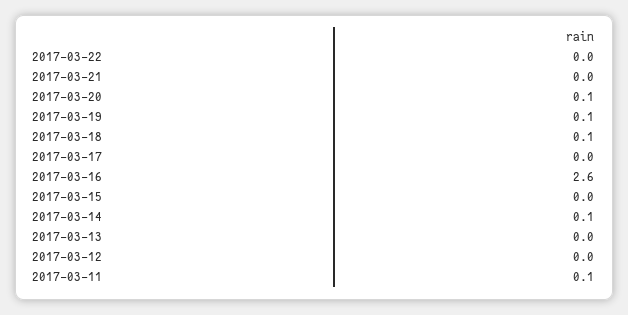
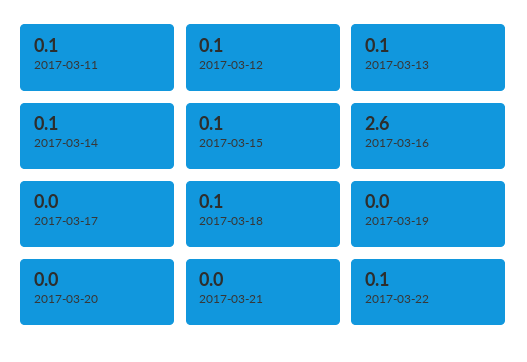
2017-03-22: 0 -> 0.1
2017-03-20: 0.1 -> 0
2017-03-19: 0.1 -> 0
2017-03-15: 0 -> 0.1
2017-03-13: 0 -> 0.1
2017-03-12: 0 -> 0.1

